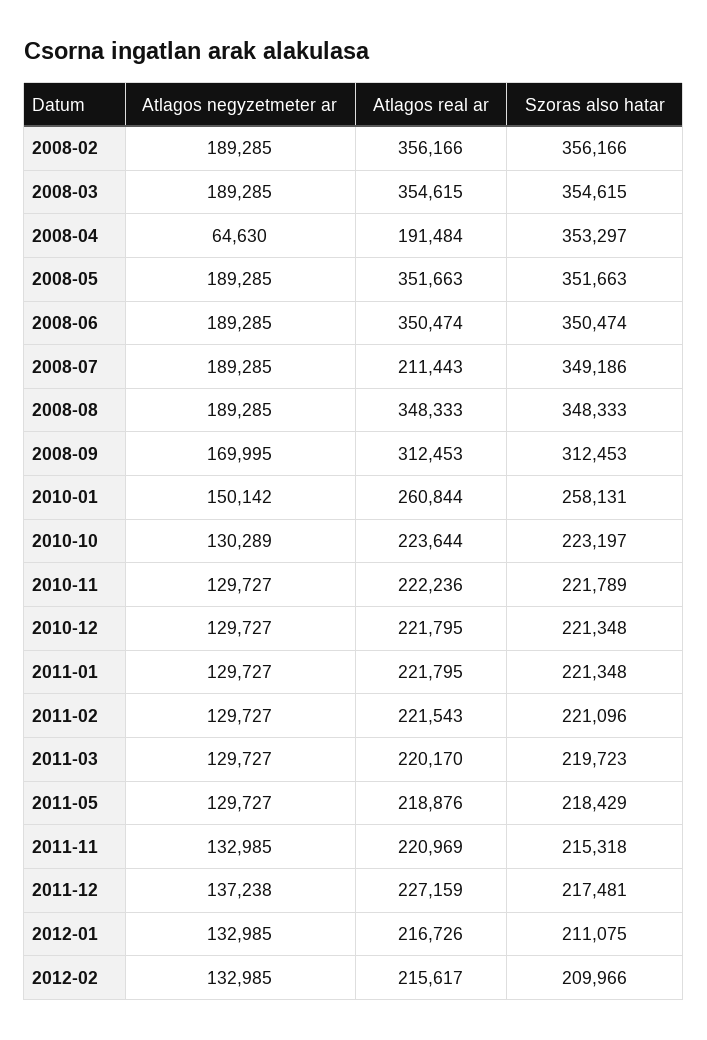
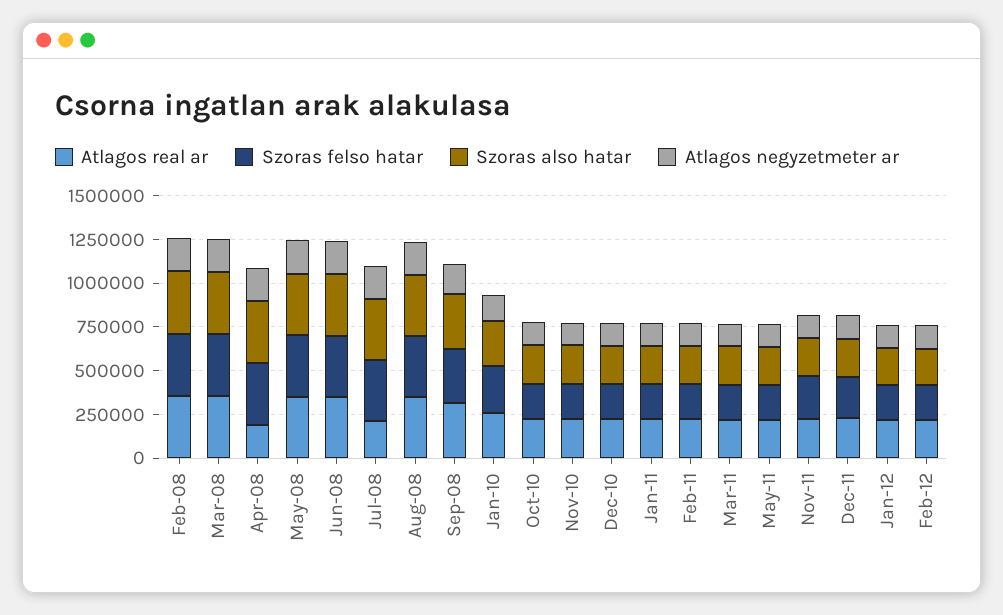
Atlagos negyzetmeter ar, 2008-04: 64630 -> 200000
Szoras felso hatar, 2008-02: none -> 350000
Szoras felso hatar, 2008-03: none -> 350000
Szoras felso hatar, 2008-04: none -> 350000
Szoras felso hatar, 2008-05: none -> 350000
Szoras felso hatar, 2008-06: none -> 350000
Szoras felso hatar, 2008-07: none -> 350000
Szoras felso hatar, 2008-08: none -> 350000
Szoras felso hatar, 2008-09: none -> 300000
Szoras felso hatar, 2010-01: none -> 250000
Szoras felso hatar, 2010-10: none -> 200000
Szoras felso hatar, 2010-11: none -> 200000
Szoras felso hatar, 2010-12: none -> 200000
Szoras felso hatar, 2011-01: none -> 200000
Szoras felso hatar, 2011-02: none -> 200000
Szoras felso hatar, 2011-03: none -> 200000
Szoras felso hatar, 2011-05: none -> 200000
Szoras felso hatar, 2011-11: none -> 250000
Szoras felso hatar, 2011-12: none -> 250000
Szoras felso hatar, 2012-01: none -> 200000
Szoras felso hatar, 2012-02: none -> 200000

